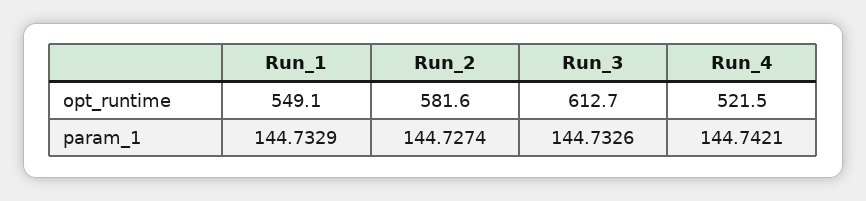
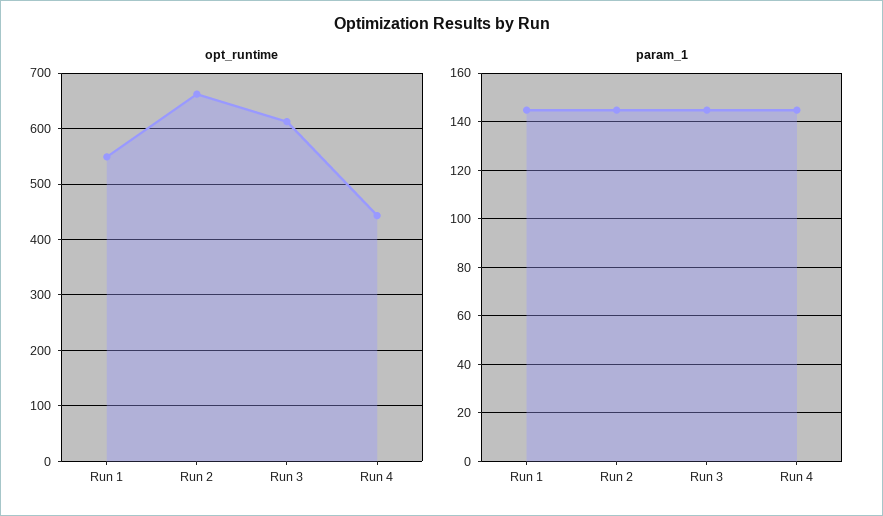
opt_runtime, Run_2: 581.6 -> 660
opt_runtime, Run_4: 521.5 -> 440

